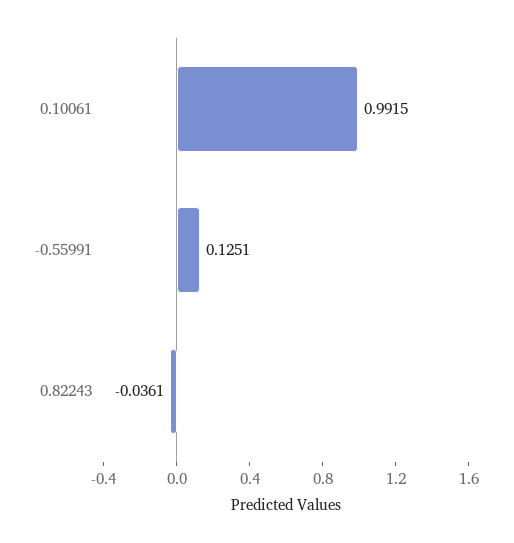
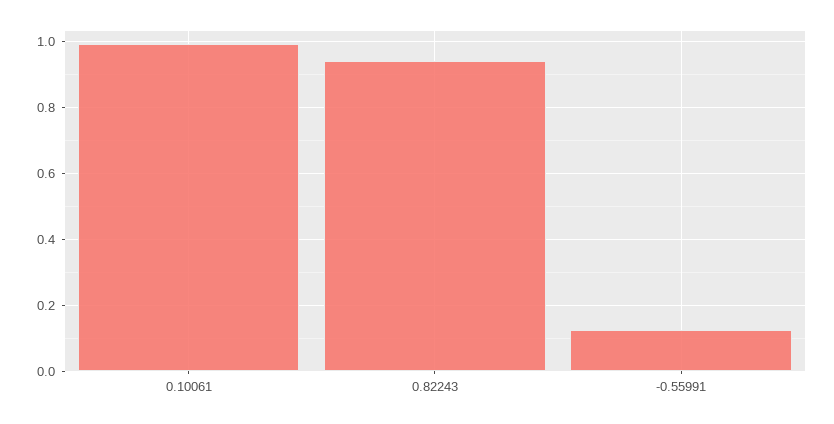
0.82243: -0.0361 -> 0.94

